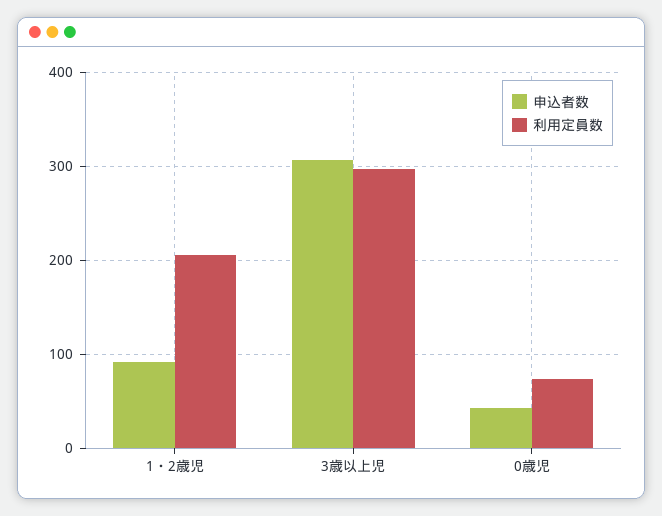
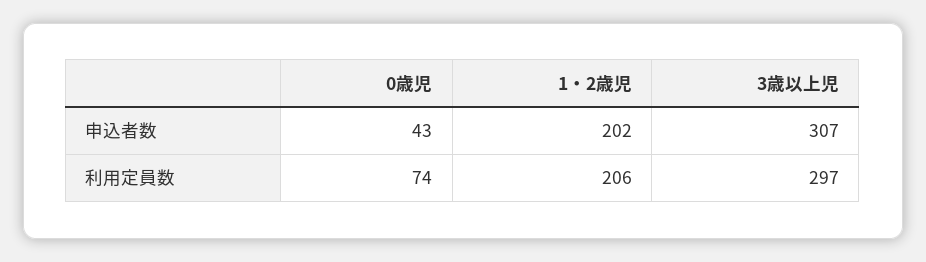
申込者数, 1・2歳児: 90 -> 202

